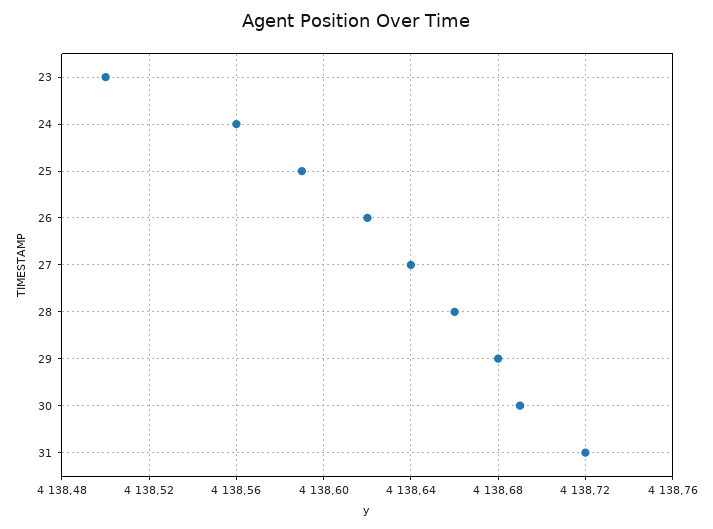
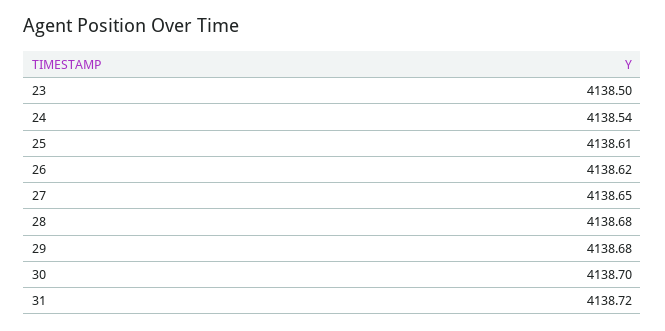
24: 4138.56 -> 4138.54
25: 4138.59 -> 4138.61
27: 4138.64 -> 4138.65
28: 4138.66 -> 4138.68
30: 4138.69 -> 4138.7

